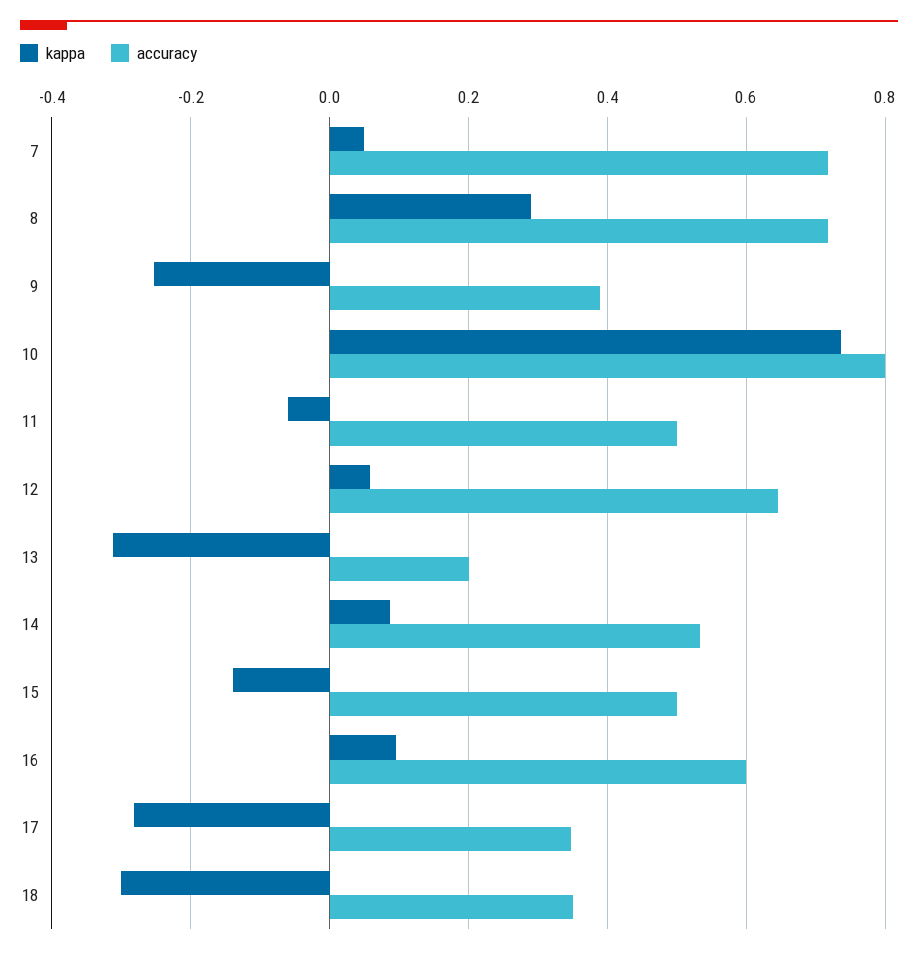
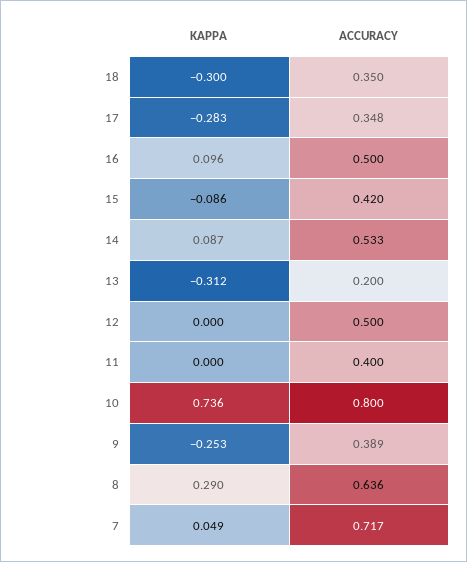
accuracy, 8: 0.72 -> 0.636
kappa, 11: -0.06 -> 0
accuracy, 11: 0.5 -> 0.4
kappa, 12: 0.06 -> 0
accuracy, 12: 0.64 -> 0.5
kappa, 15: -0.14 -> -0.086
accuracy, 15: 0.5 -> 0.42
accuracy, 16: 0.6 -> 0.5

